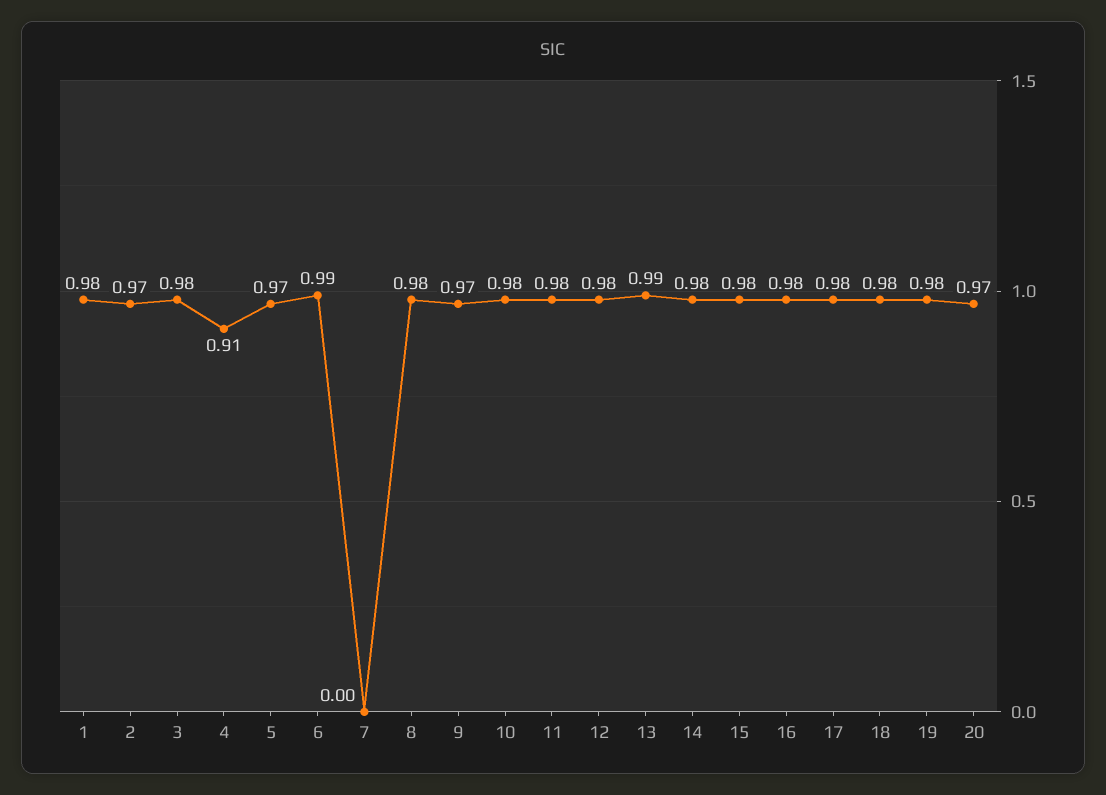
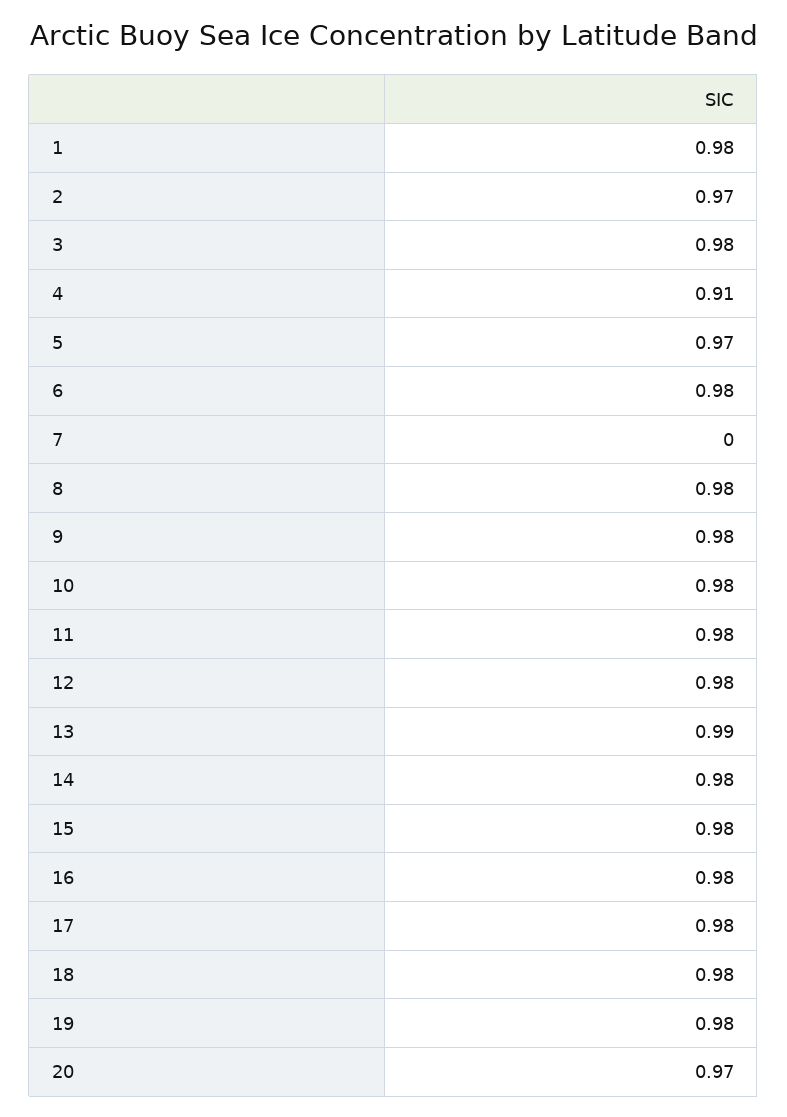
6: 0.99 -> 0.98
9: 0.97 -> 0.98

